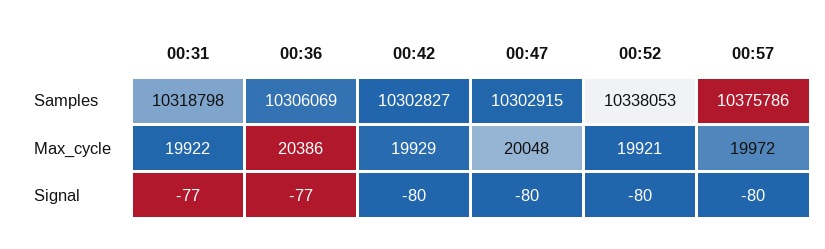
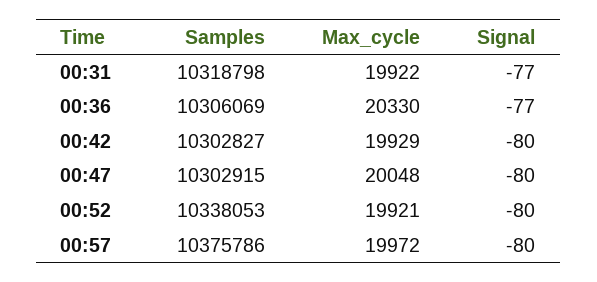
00:36, Max_cycle: 20386 -> 20330

